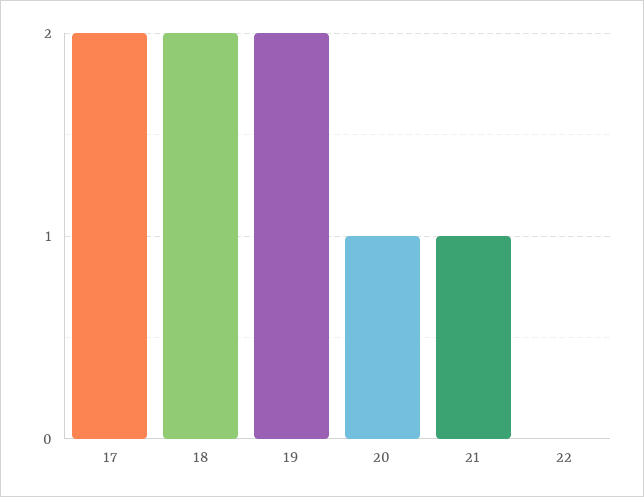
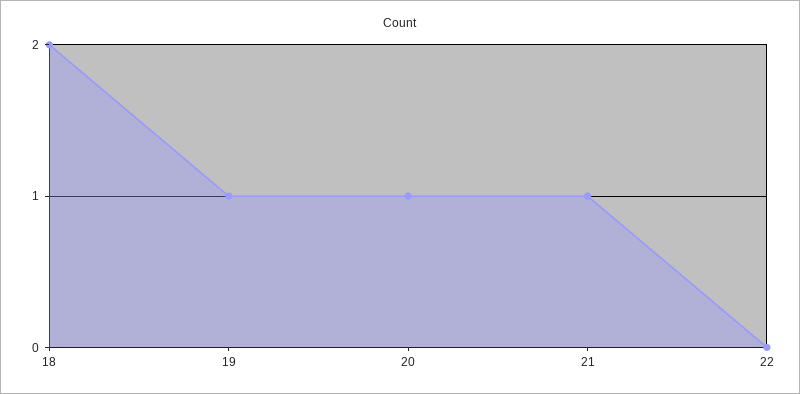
17: 2 -> none
19: 2 -> 1

